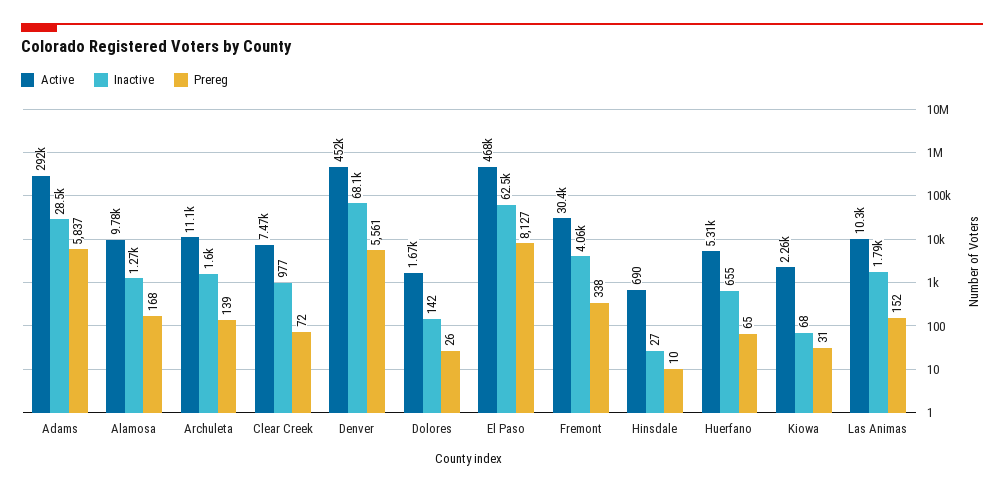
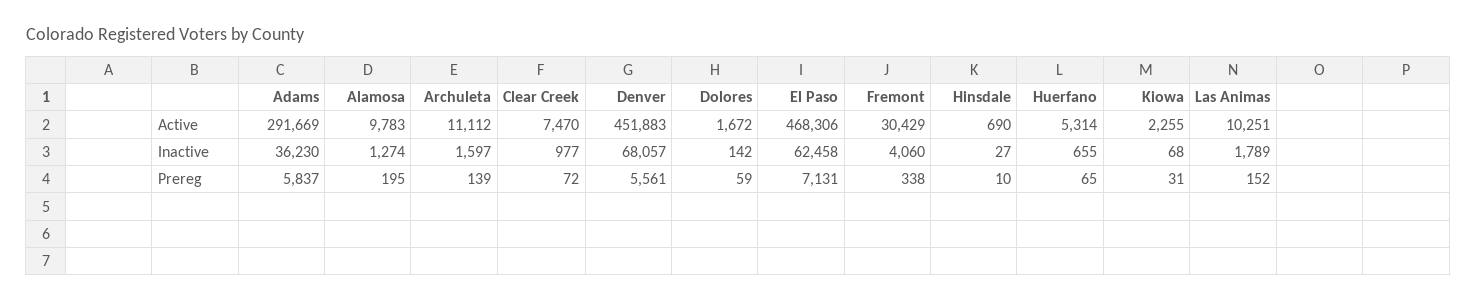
Inactive, Adams: 28500 -> 36230
Prereg, Alamosa: 168 -> 195
Prereg, Dolores: 26 -> 59
Prereg, El Paso: 8127 -> 7131

